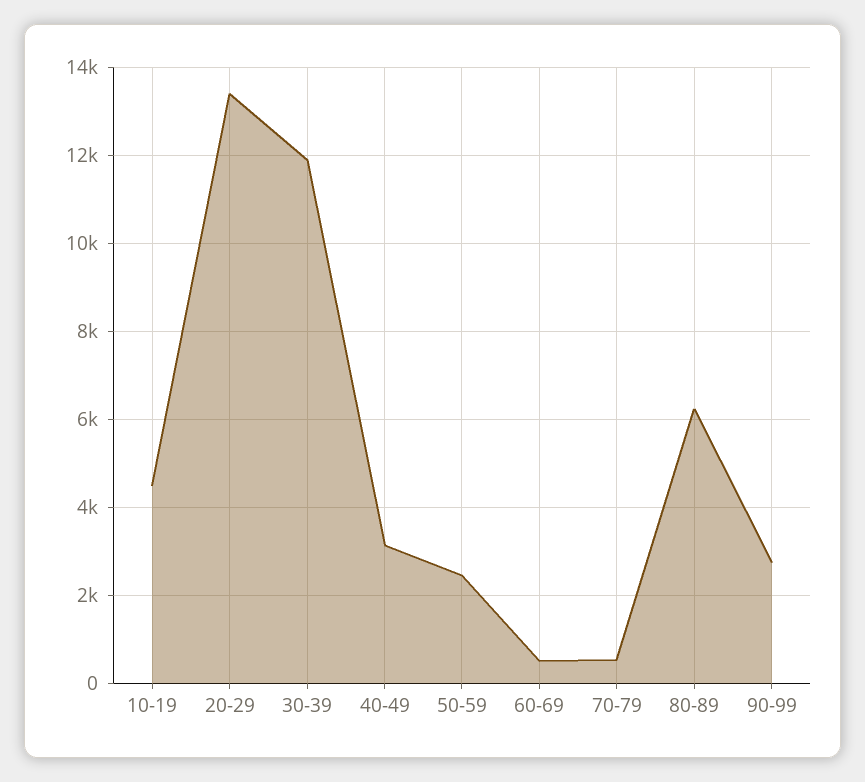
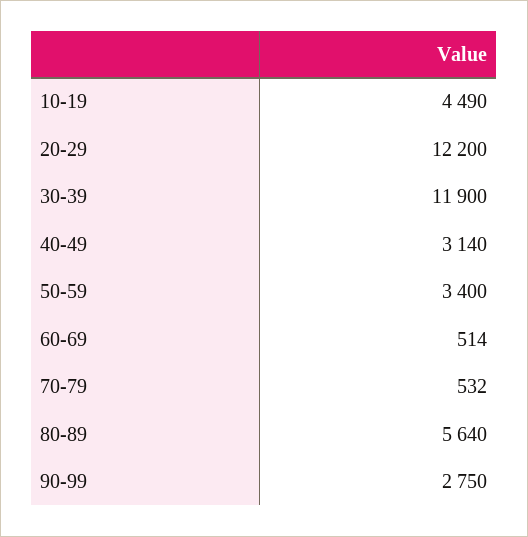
20-29: 13400 -> 12200
50-59: 2400 -> 3400
80-89: 6200 -> 5640

